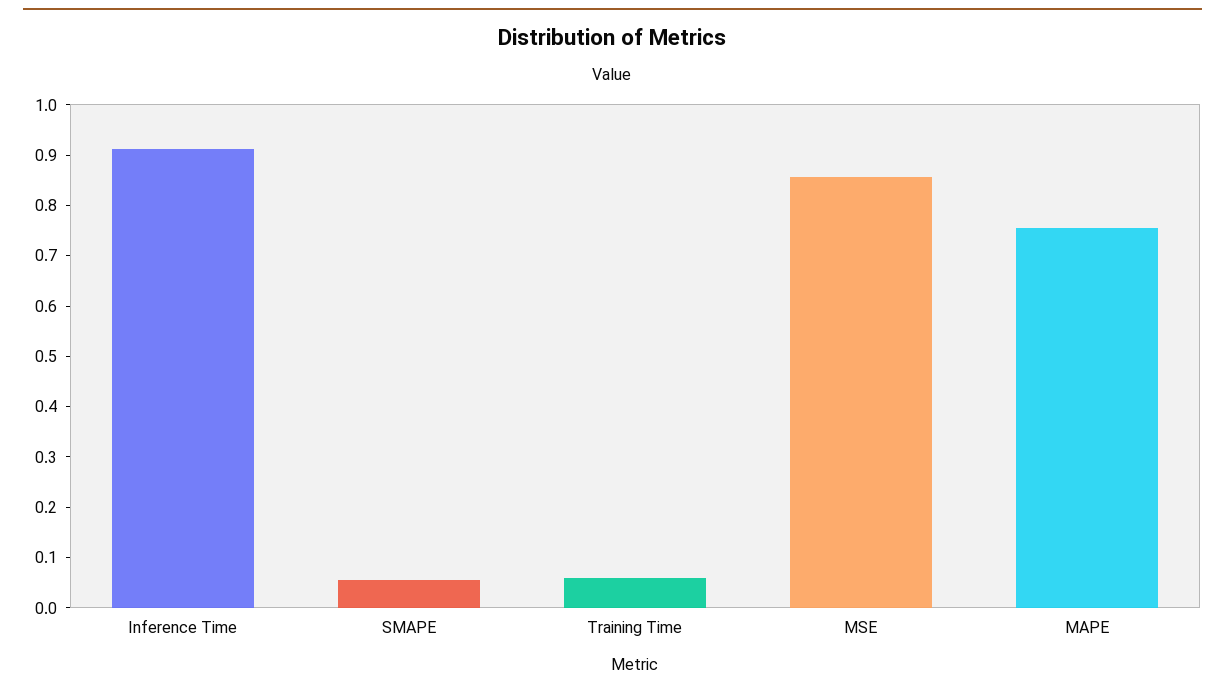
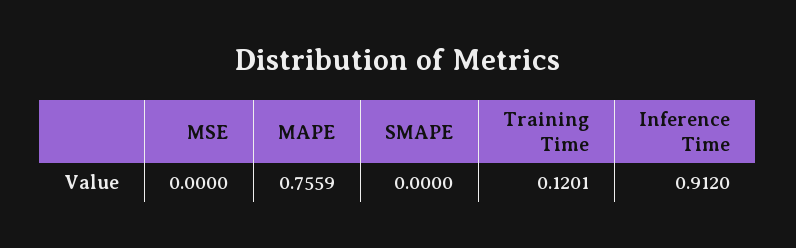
SMAPE: 0.06 -> 0
Training Time: 0.06 -> 0.1201
MSE: 0.86 -> 0

